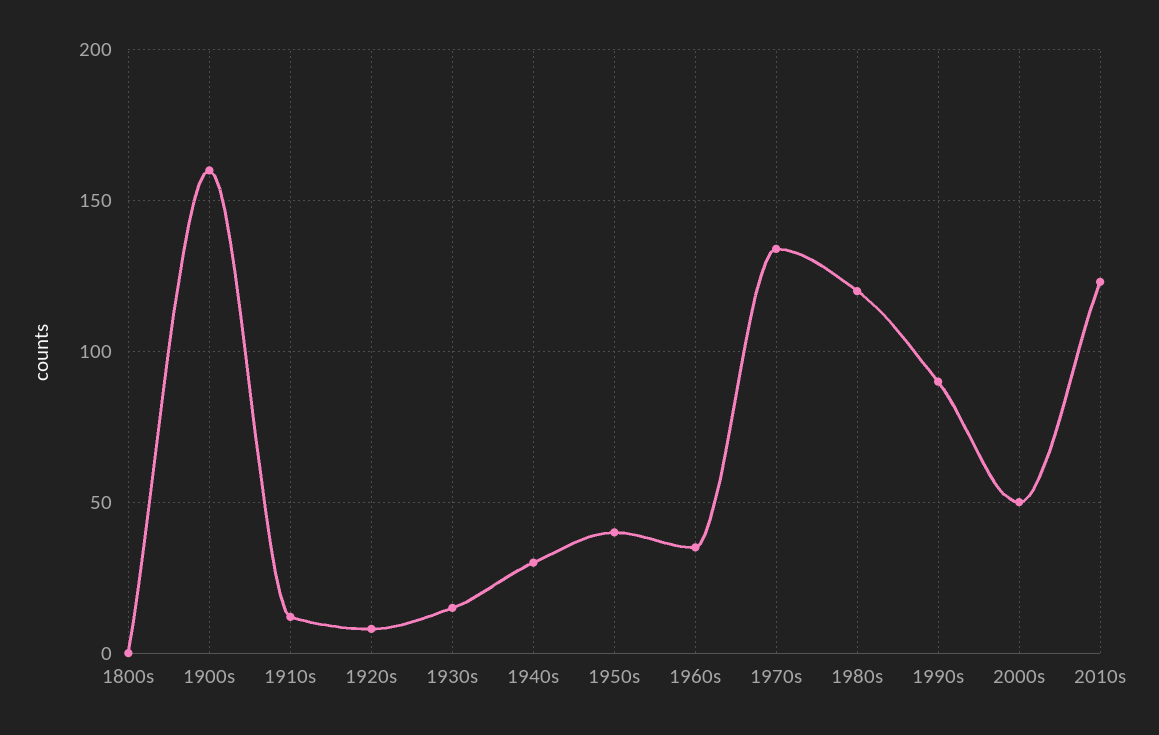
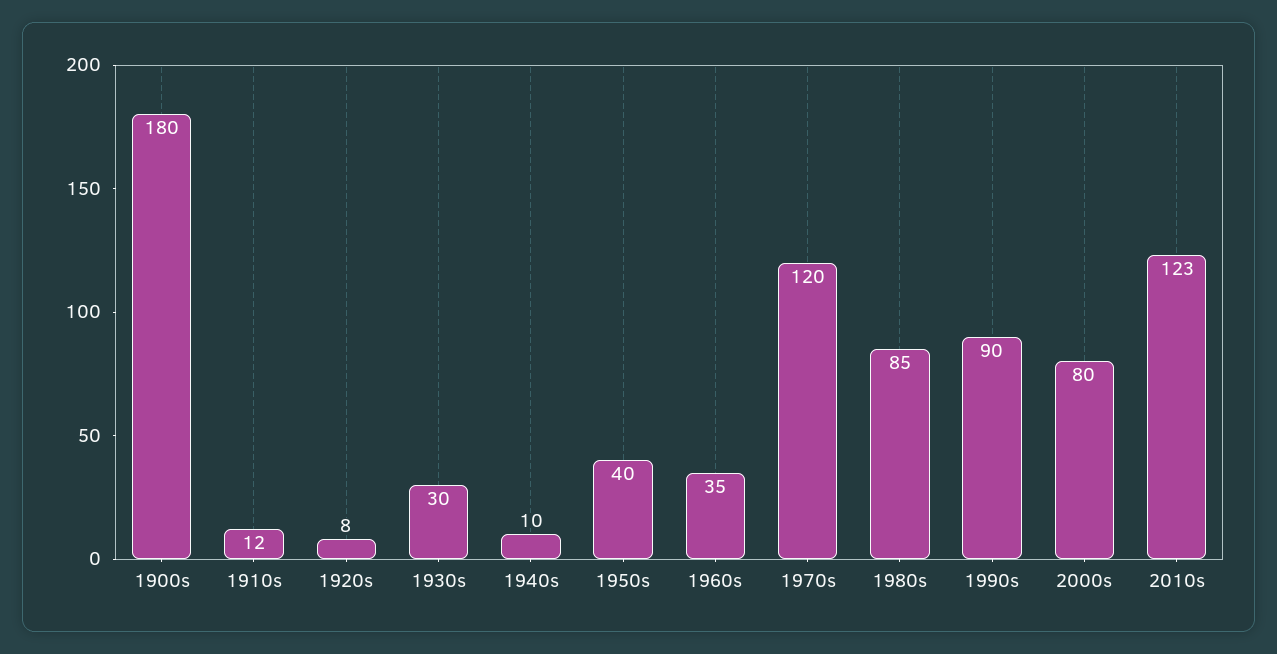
1800s: 0 -> none
1900s: 160 -> 180
1930s: 15 -> 30
1940s: 30 -> 10
1970s: 135 -> 120
1980s: 120 -> 85
2000s: 50 -> 80

